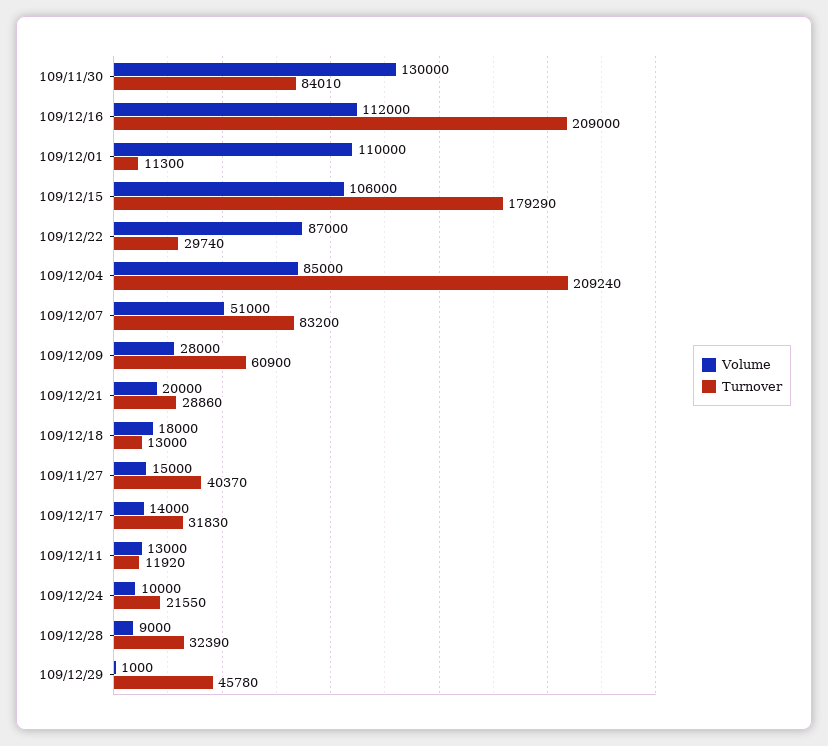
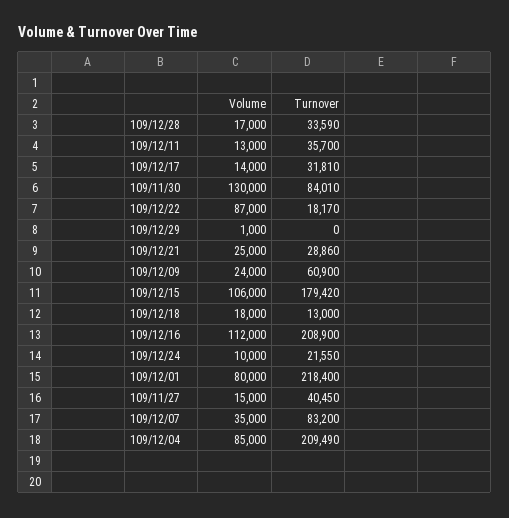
Turnover, 109/12/16: 209000 -> 208900
Volume, 109/12/01: 110000 -> 80000
Turnover, 109/12/01: 11300 -> 218400
Turnover, 109/12/15: 179290 -> 179420
Turnover, 109/12/22: 29740 -> 18170
Turnover, 109/12/04: 209240 -> 209490
Volume, 109/12/07: 51000 -> 35000
Volume, 109/12/09: 28000 -> 24000
Volume, 109/12/21: 20000 -> 25000
Turnover, 109/11/27: 40370 -> 40450
Turnover, 109/12/17: 31830 -> 31810
Turnover, 109/12/11: 11920 -> 35700
Volume, 109/12/28: 9000 -> 17000
Turnover, 109/12/28: 32390 -> 33590
Turnover, 109/12/29: 45780 -> 0

